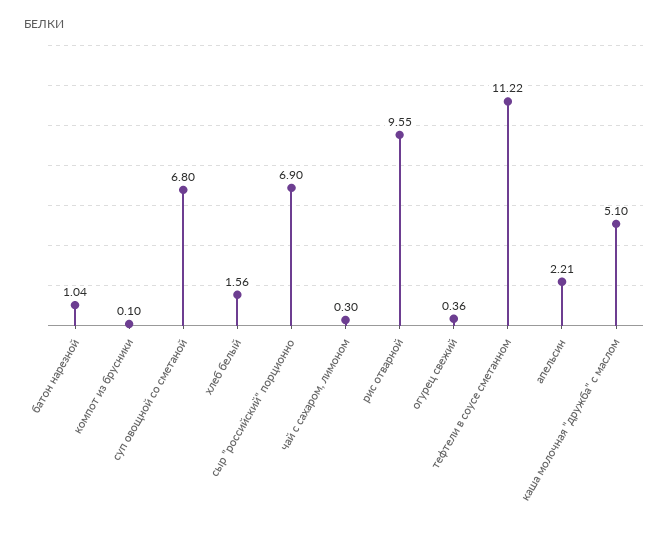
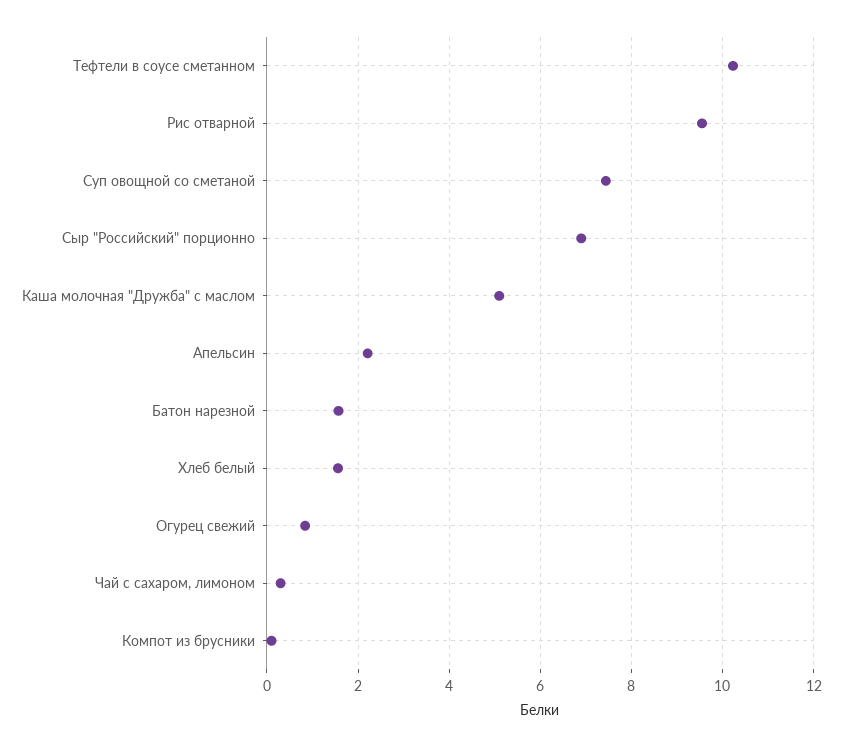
батон нарезной: 1.04 -> 1.6
суп овощной со сметаной: 6.8 -> 7.4
огурец свежий: 0.36 -> 0.8
тефтели в соусе сметанном: 11.22 -> 10.2

